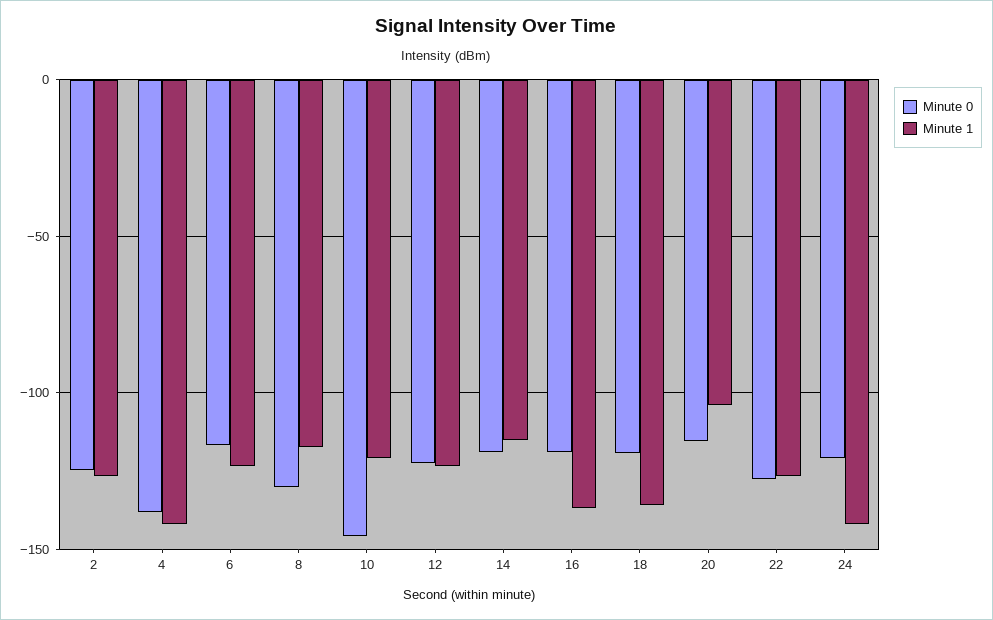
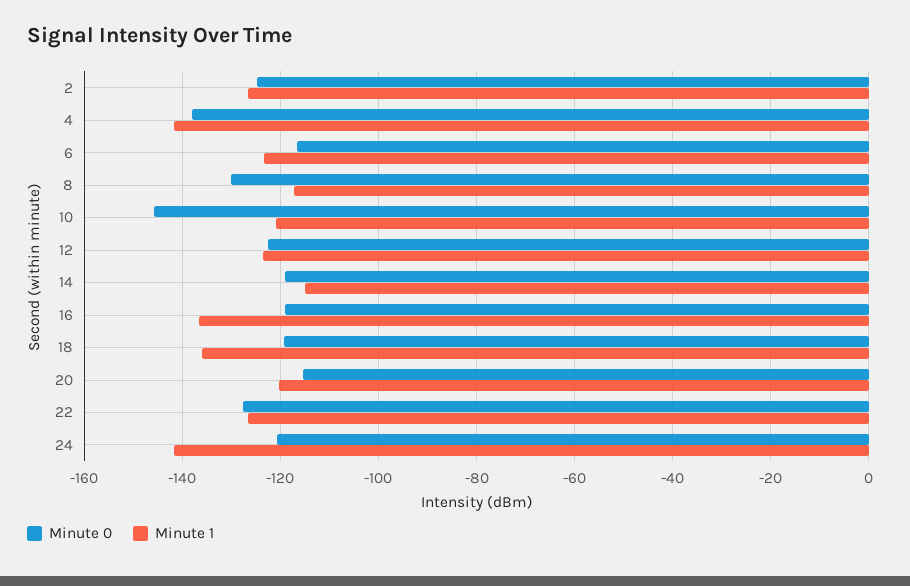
Minute 1, 20: -105 -> -120

